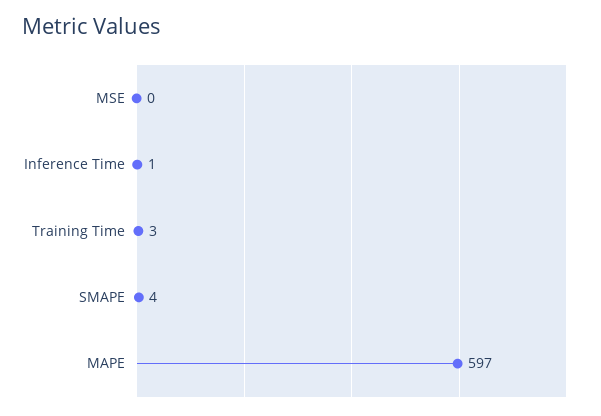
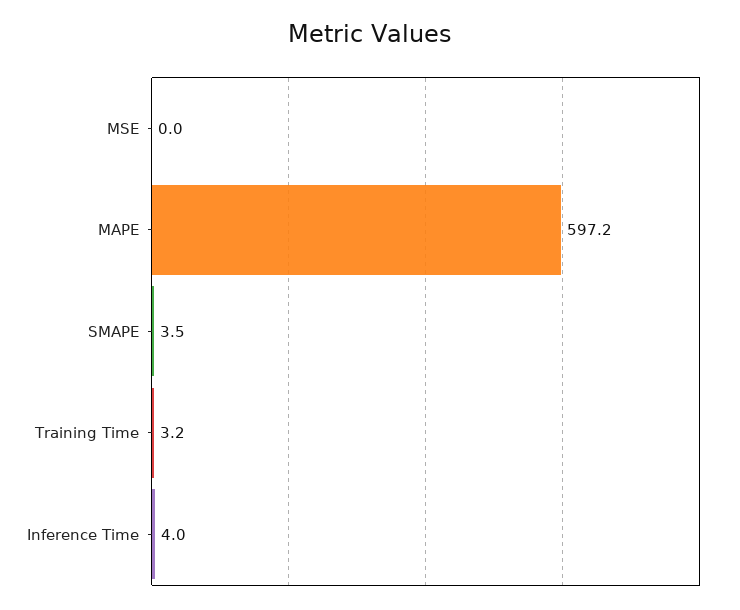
Inference Time: 1 -> 4

